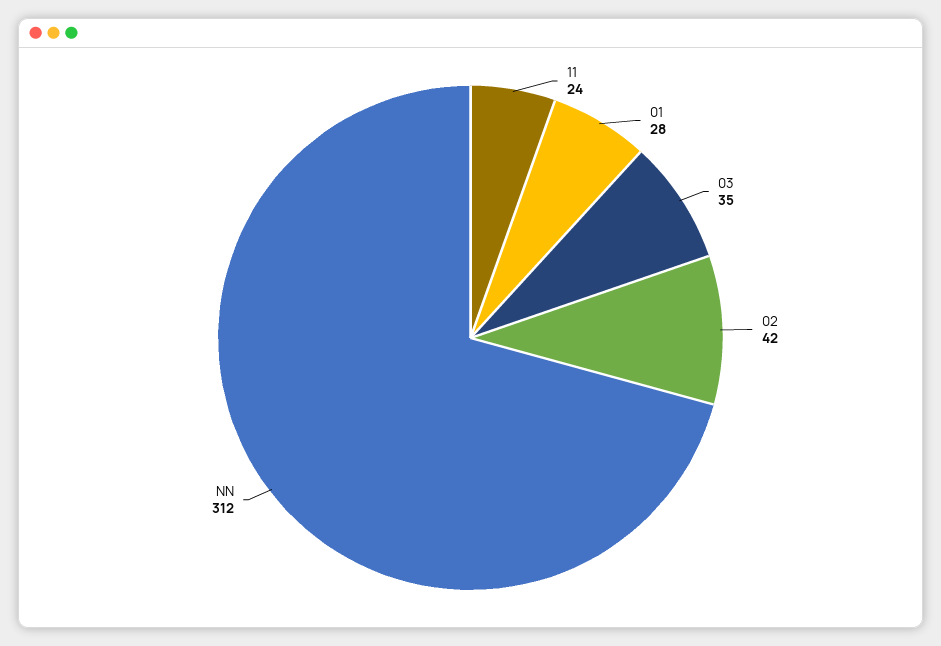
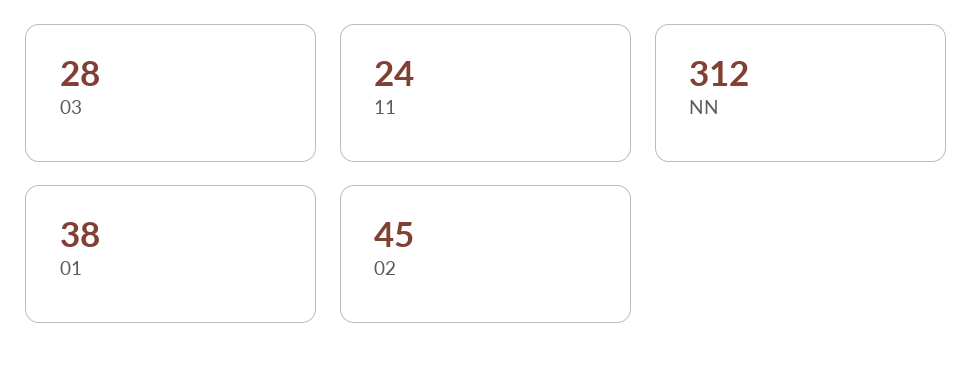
01: 28 -> 38
03: 35 -> 28
02: 42 -> 45

